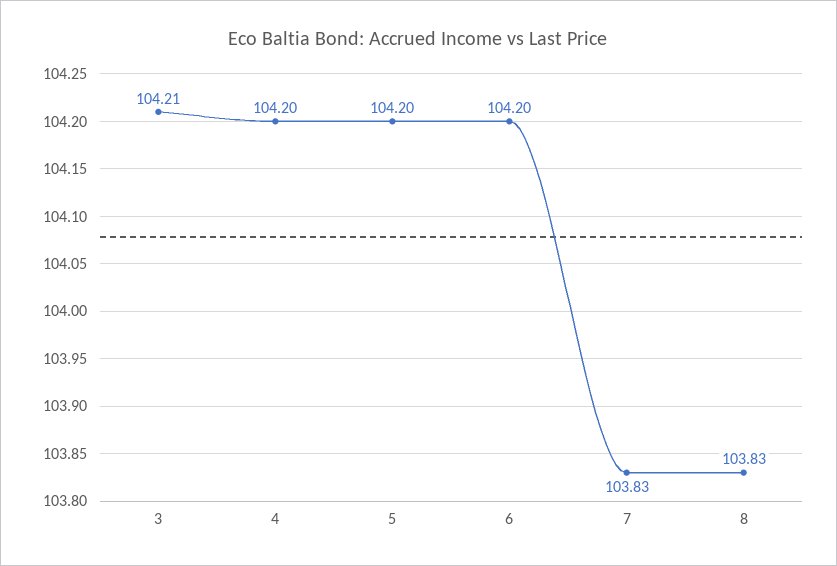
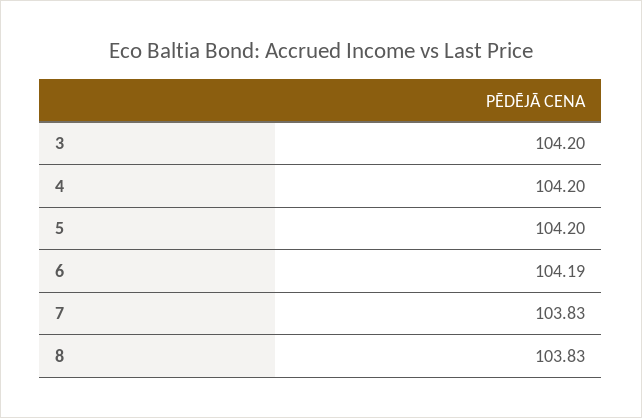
3: 104.21 -> 104.2
6: 104.2 -> 104.19

